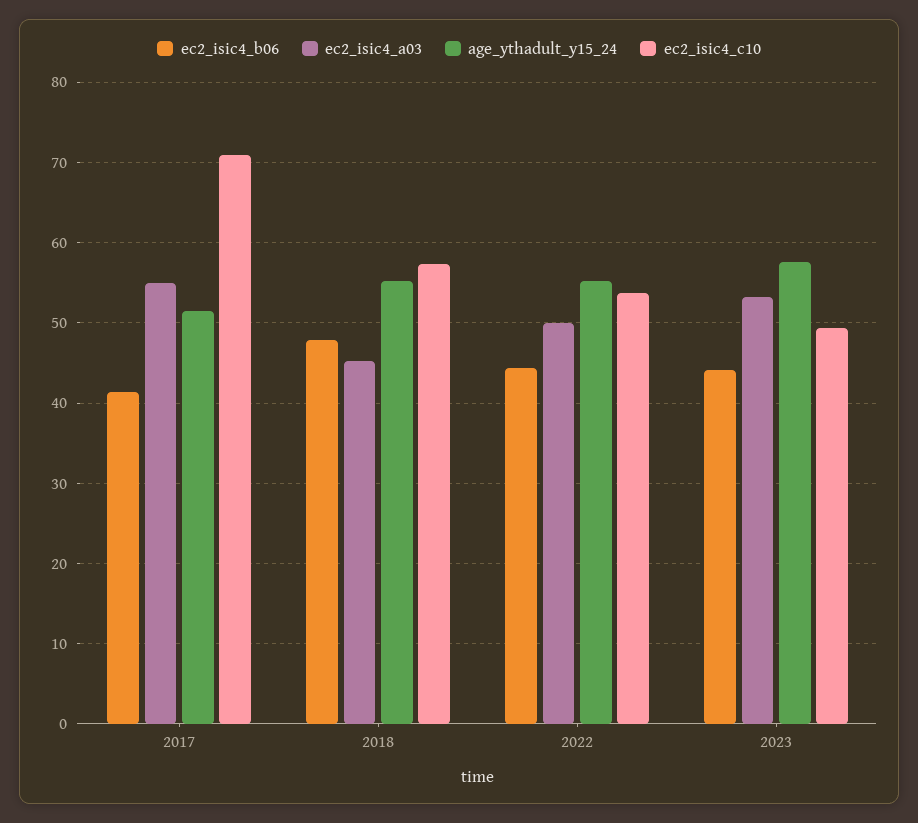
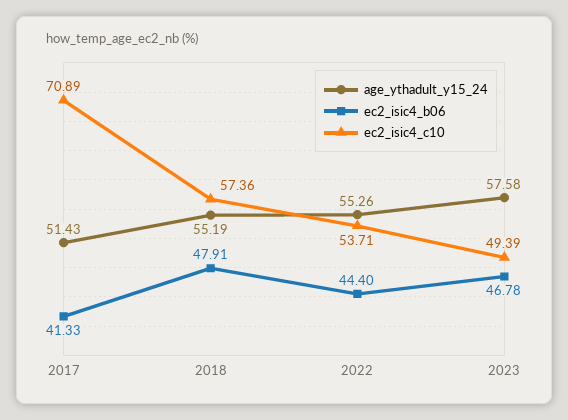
ec2_isic4_a03, 2017: 55 -> none
ec2_isic4_a03, 2018: 45 -> none
ec2_isic4_a03, 2022: 50 -> none
ec2_isic4_b06, 2023: 44 -> 46.78
ec2_isic4_a03, 2023: 53 -> none

